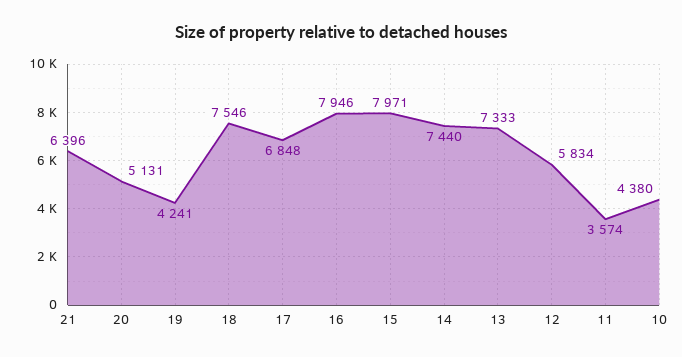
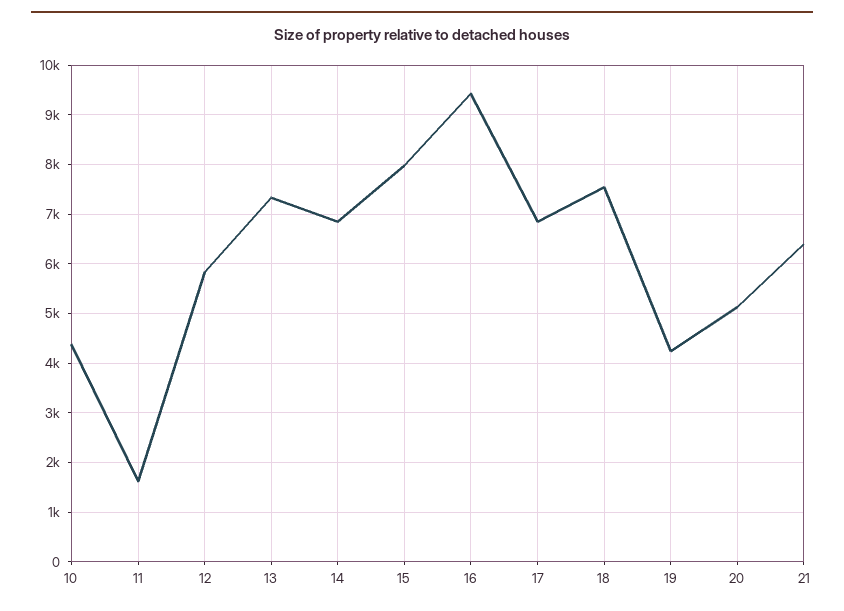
16: 7946 -> 9400
14: 7440 -> 6800
11: 3574 -> 1600

